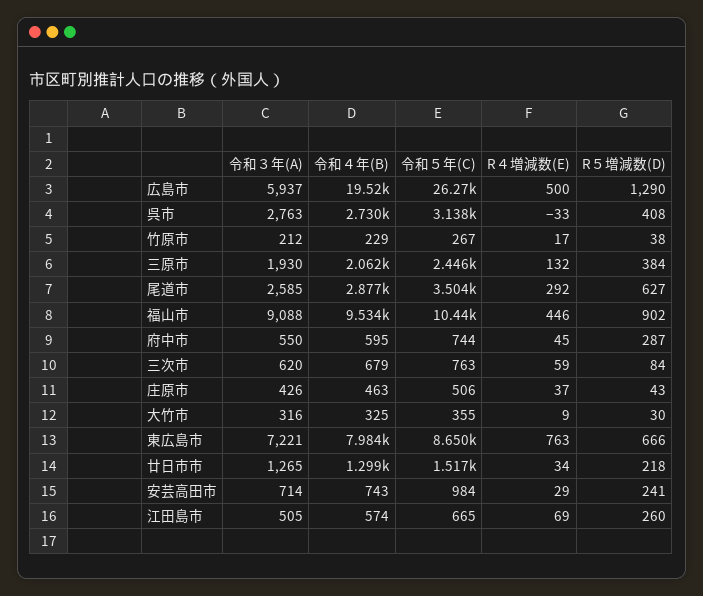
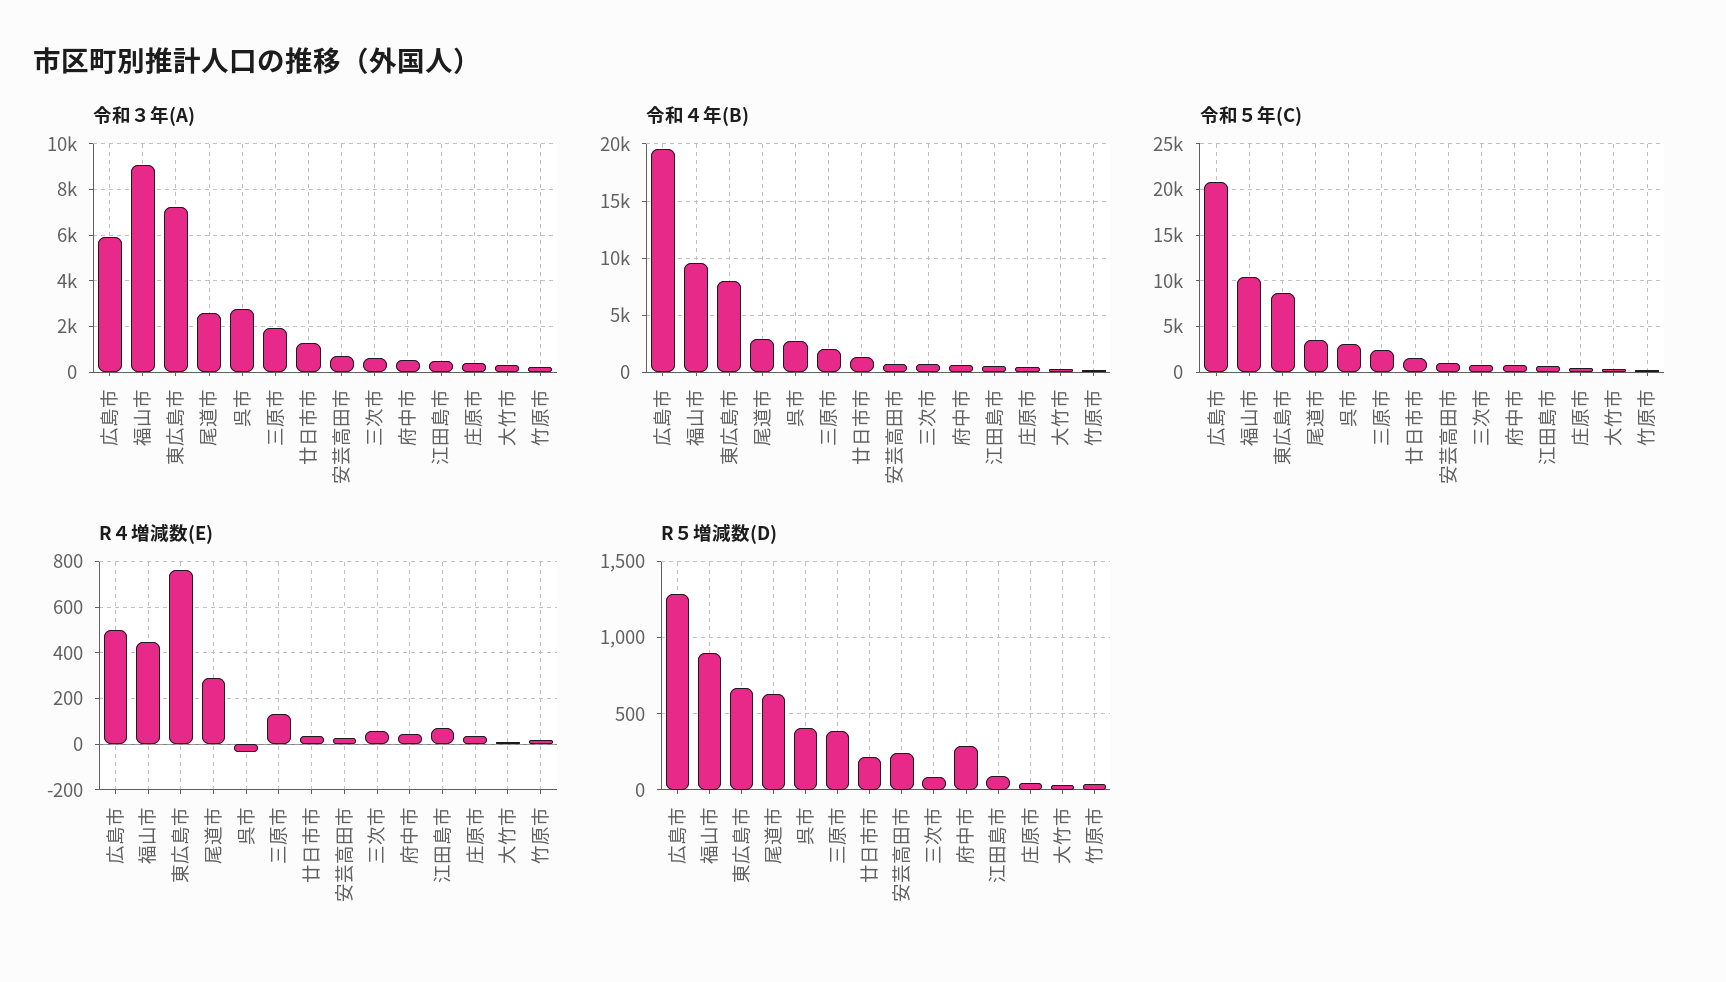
令和５年(C), 広島市: 26270 -> 21000
R５増減数(D), 江田島市: 260 -> 100

